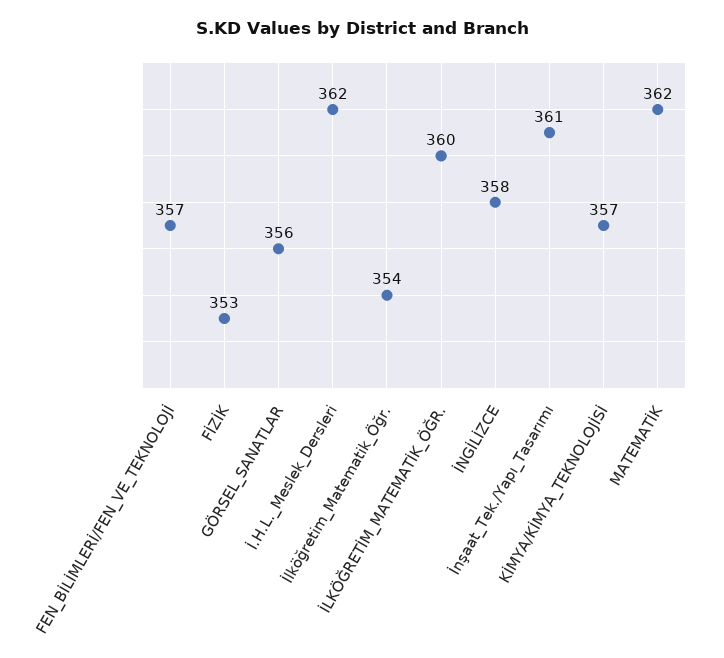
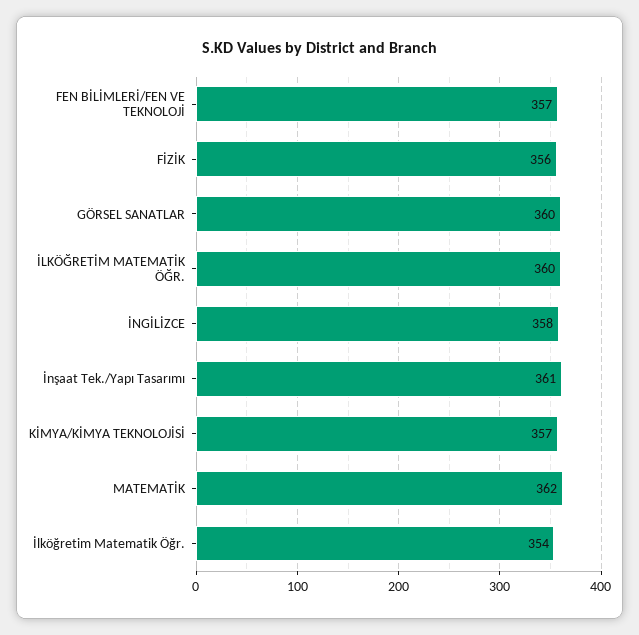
FİZİK: 353 -> 356
GÖRSEL_SANATLAR: 356 -> 360
İ.H.L._Meslek_Dersleri: 362 -> none

